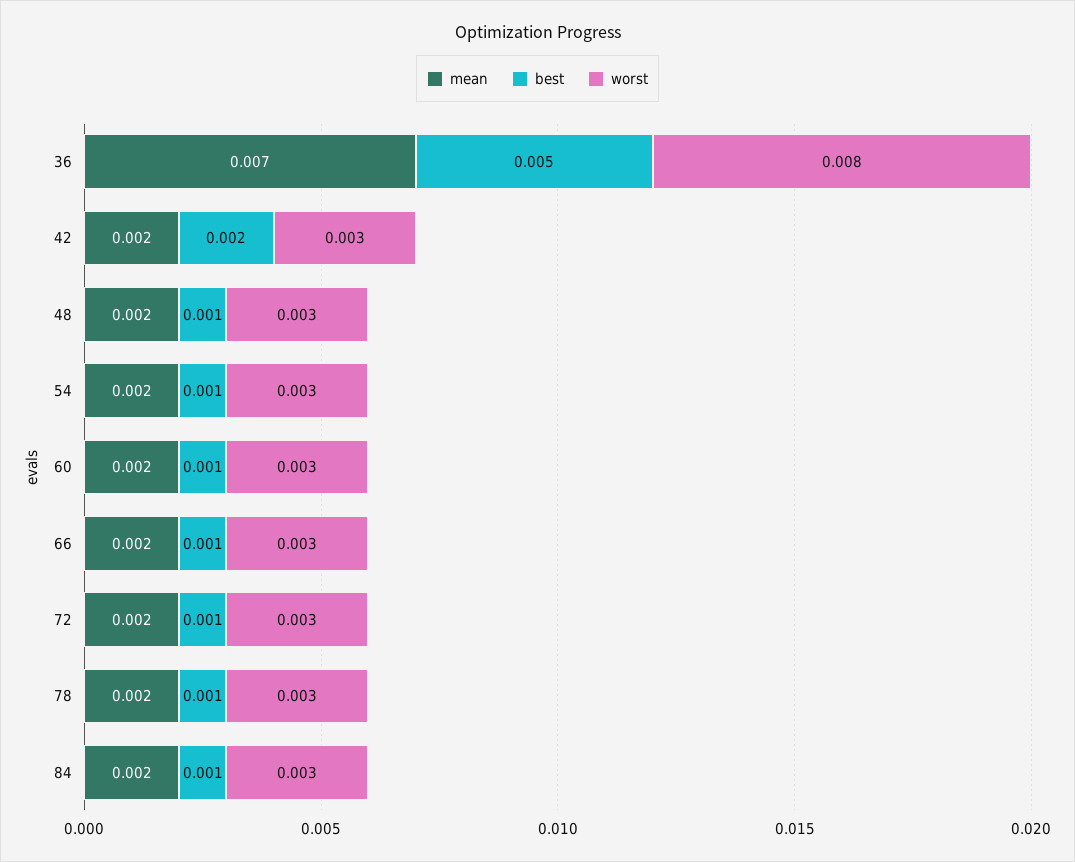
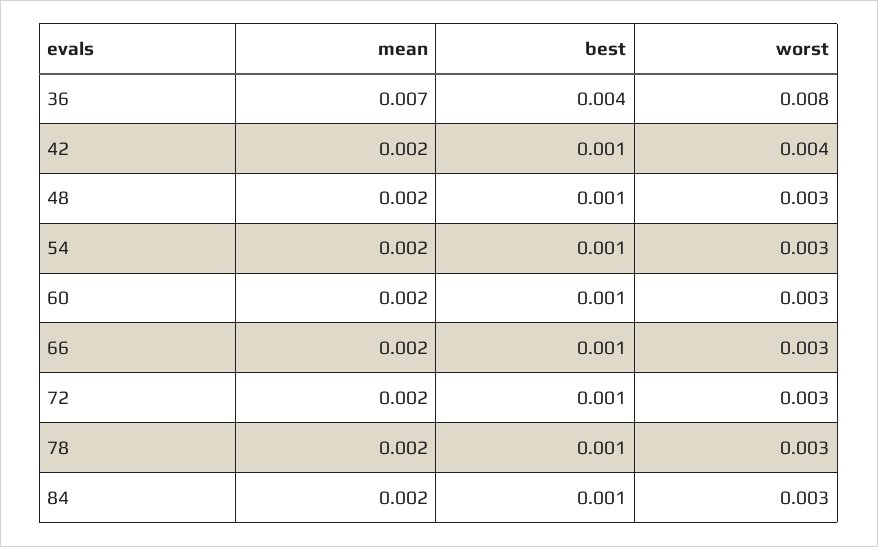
best, 36: 0.005 -> 0.004
best, 42: 0.002 -> 0.001
worst, 42: 0.003 -> 0.004

